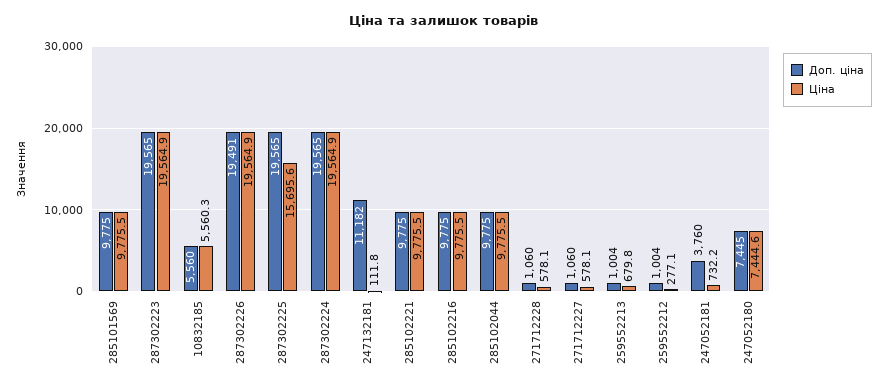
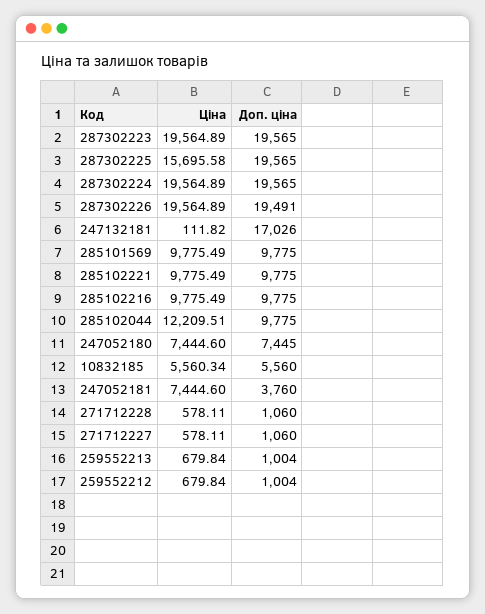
Доп. ціна, 247132181: 11182 -> 17026
Ціна, 285102044: 9775.5 -> 12209.51
Ціна, 259552212: 277.1 -> 679.84
Ціна, 247052181: 732.2 -> 7444.6

